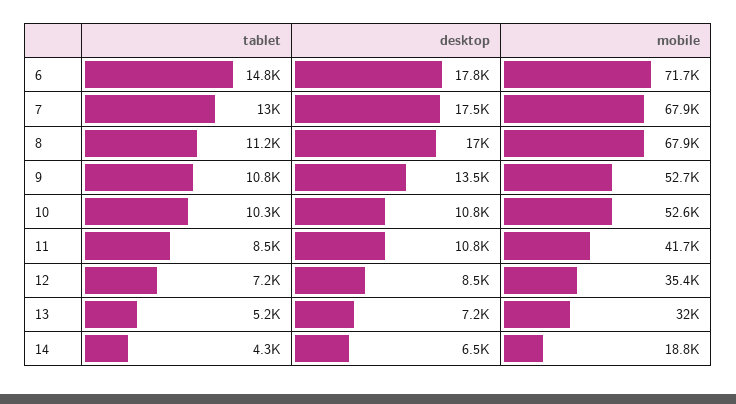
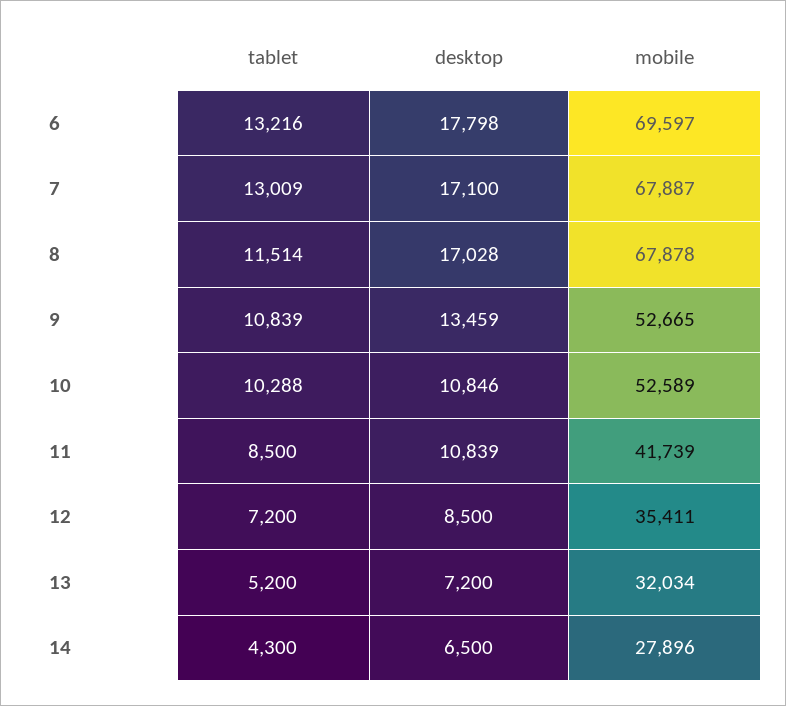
tablet, 6: 14800 -> 13216
mobile, 6: 71700 -> 69597
desktop, 7: 17500 -> 17100
tablet, 8: 11200 -> 11514
mobile, 14: 18800 -> 27896

